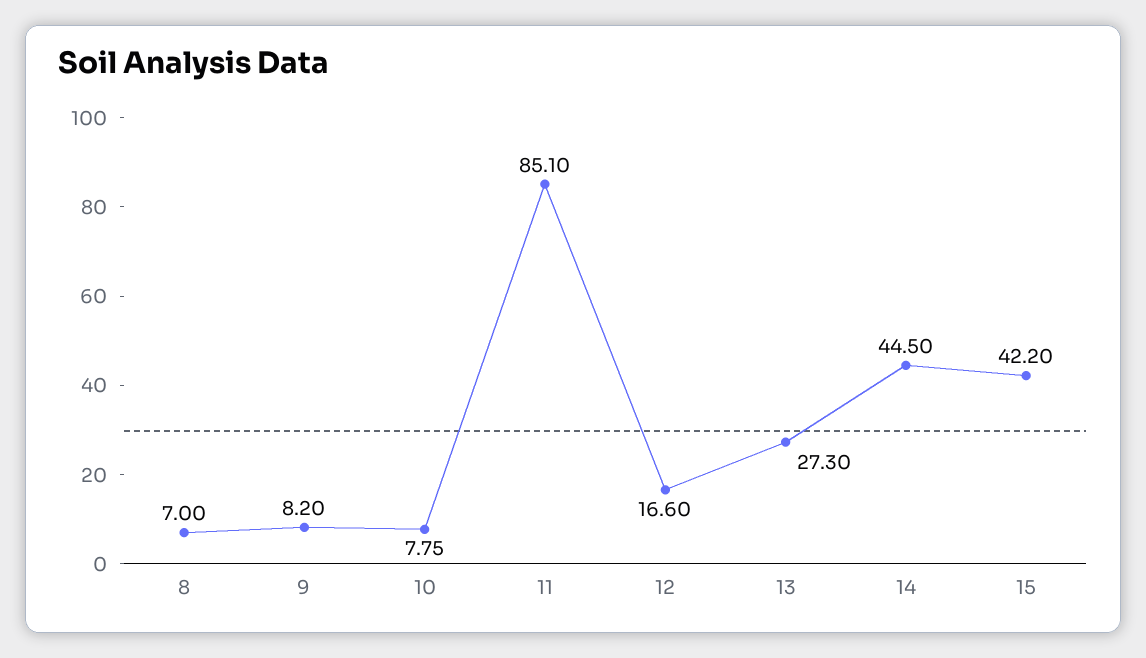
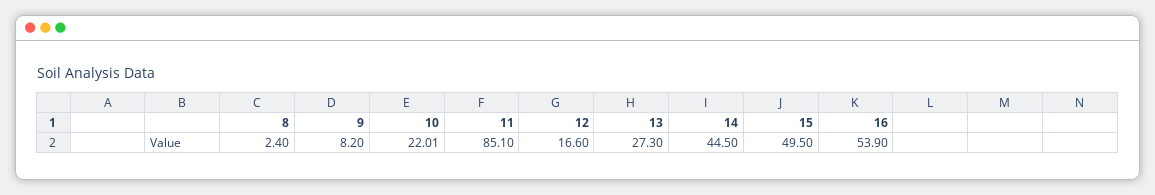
8: 7 -> 2.4
10: 7.75 -> 22.01
15: 42.2 -> 49.5
16: none -> 53.9

